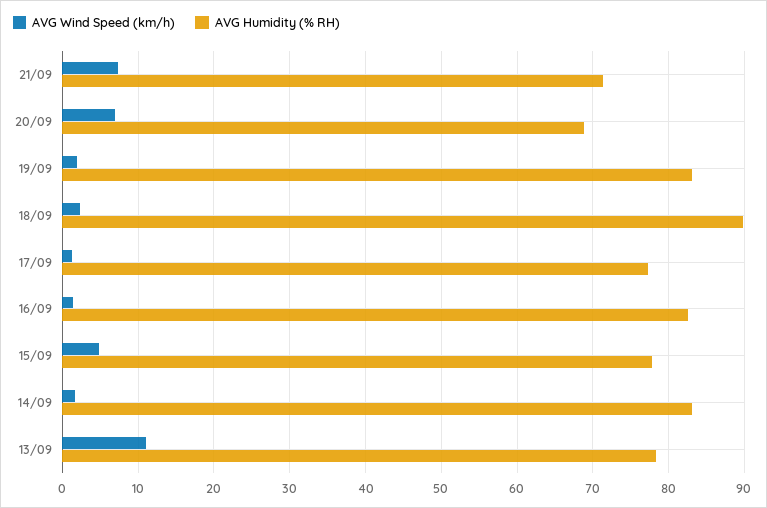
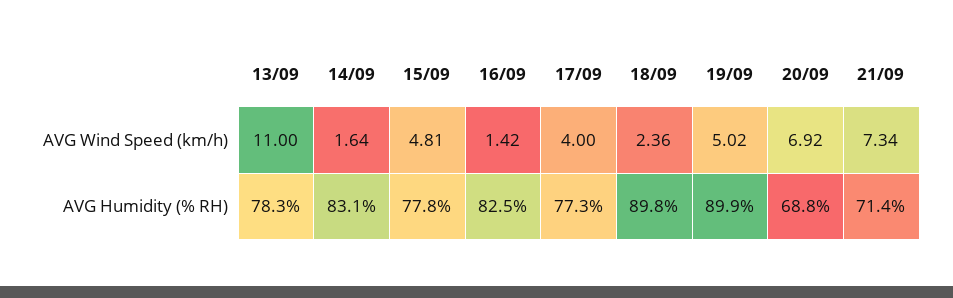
AVG Wind Speed (km/h), 19/09: 2 -> 5.02
AVG Humidity (% RH), 19/09: 83 -> 89.9
AVG Wind Speed (km/h), 17/09: 1 -> 4

